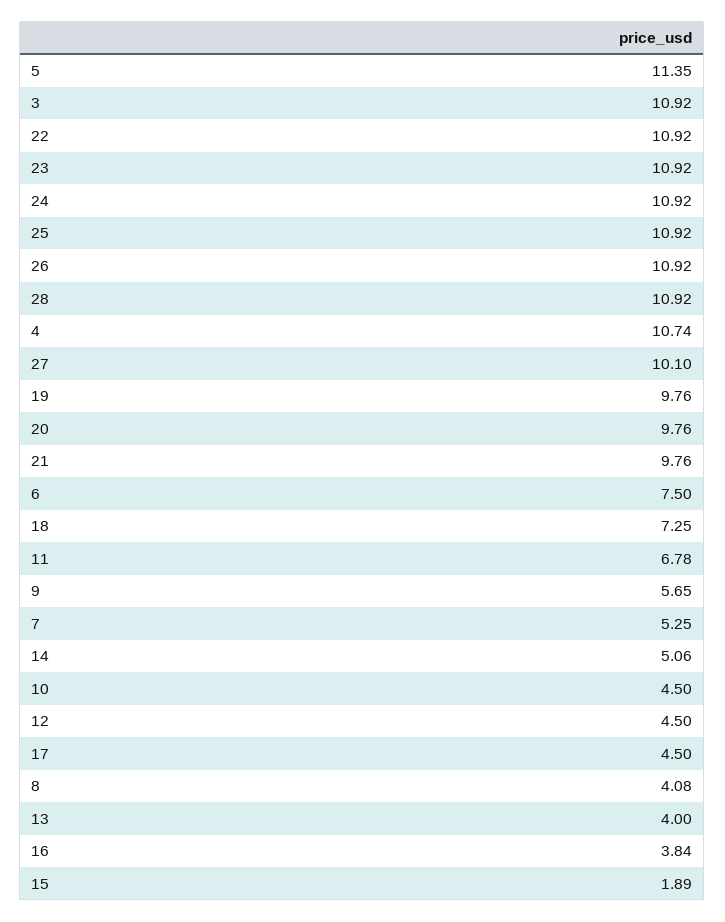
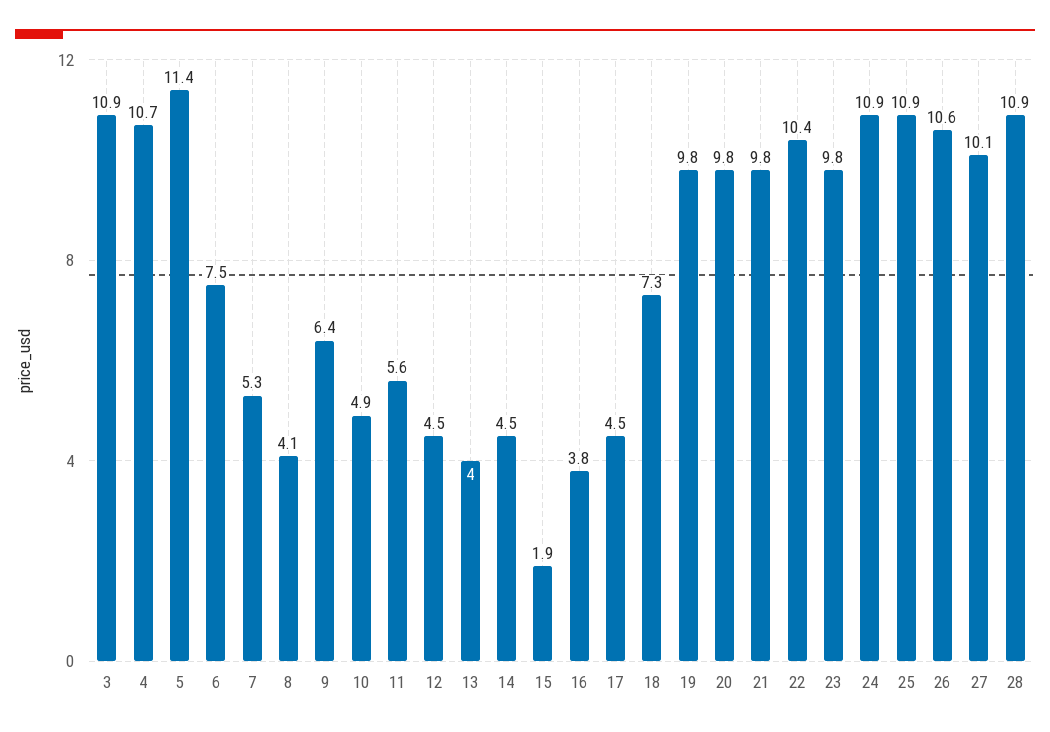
22: 10.92 -> 10.4
23: 10.92 -> 9.8
26: 10.92 -> 10.6
11: 6.78 -> 5.6
9: 5.65 -> 6.4
14: 5.06 -> 4.5
10: 4.5 -> 4.9

